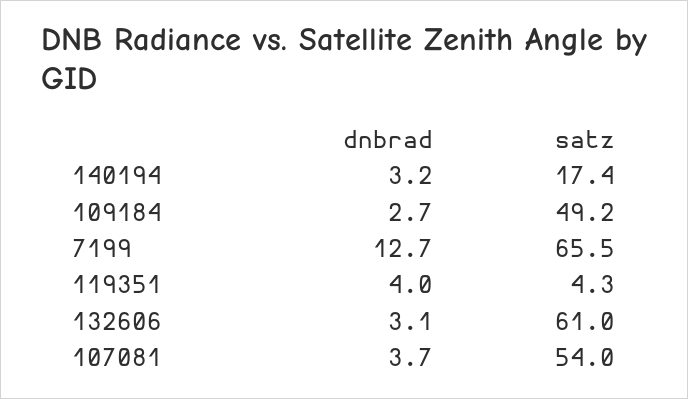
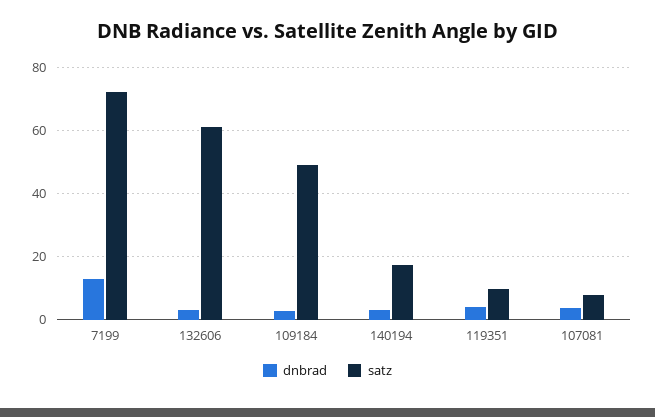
satz, 7199: 65.5 -> 72
satz, 119351: 4.3 -> 10
satz, 107081: 54 -> 8

